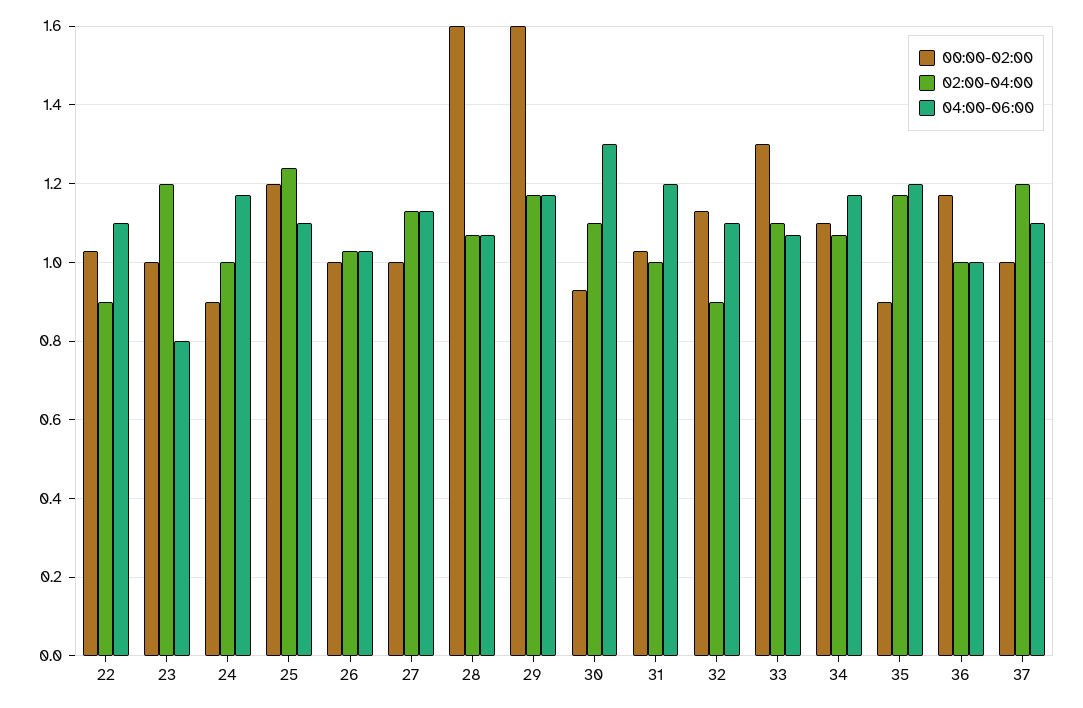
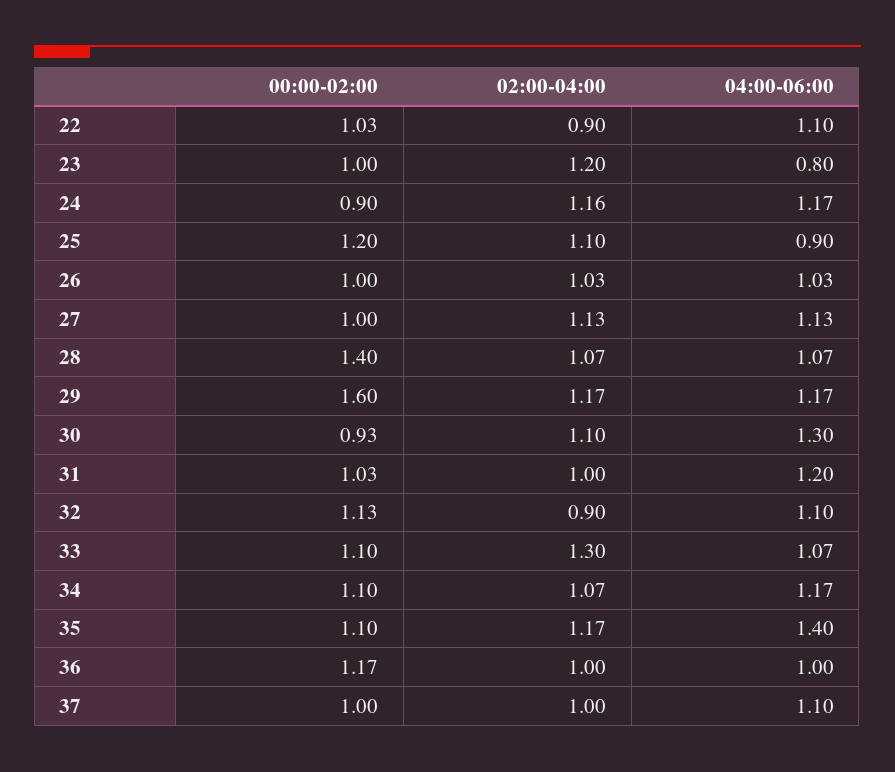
02:00-04:00, 24: 1 -> 1.16
02:00-04:00, 25: 1.25 -> 1.1
04:00-06:00, 25: 1.1 -> 0.9
00:00-02:00, 28: 1.6 -> 1.4
00:00-02:00, 33: 1.3 -> 1.1
02:00-04:00, 33: 1.1 -> 1.3
00:00-02:00, 35: 0.9 -> 1.1
04:00-06:00, 35: 1.2 -> 1.4
02:00-04:00, 37: 1.2 -> 1

